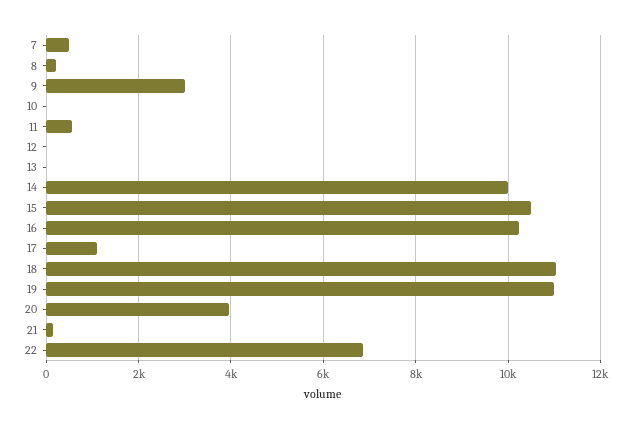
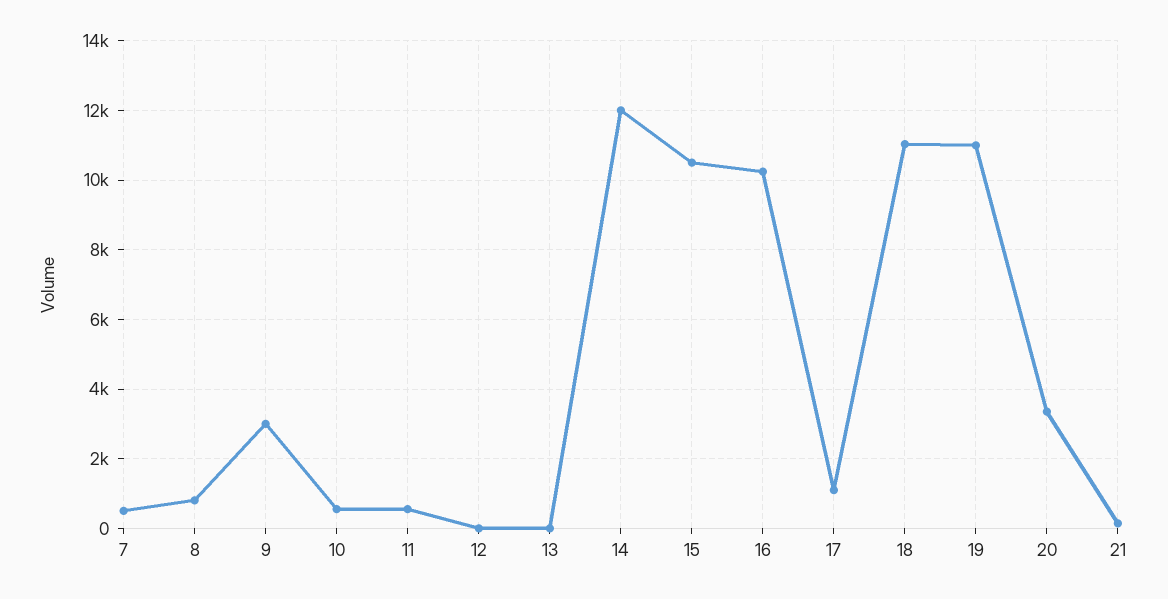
8: 200 -> 800
10: 0 -> 600
14: 10000 -> 12000
20: 4000 -> 3400
22: 6800 -> none

